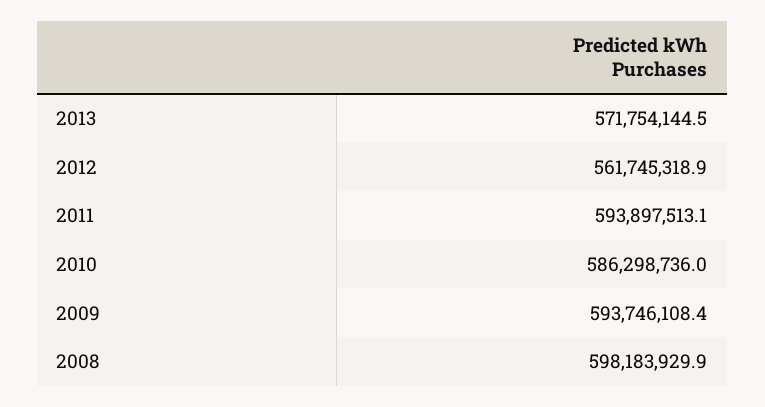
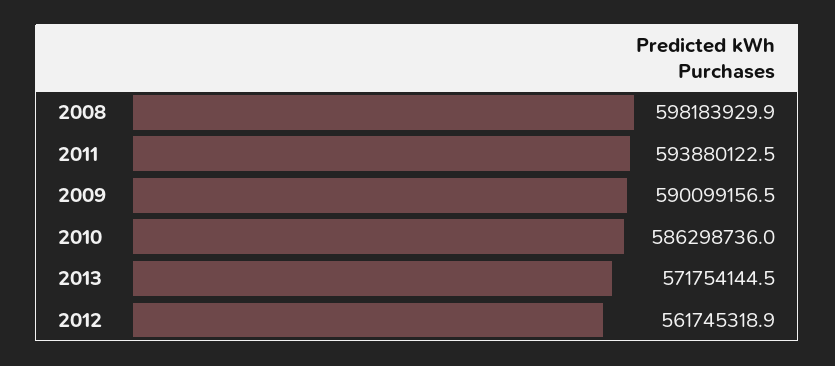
2011: 593897513.1 -> 593880122.5
2009: 593746108.4 -> 590099156.5

